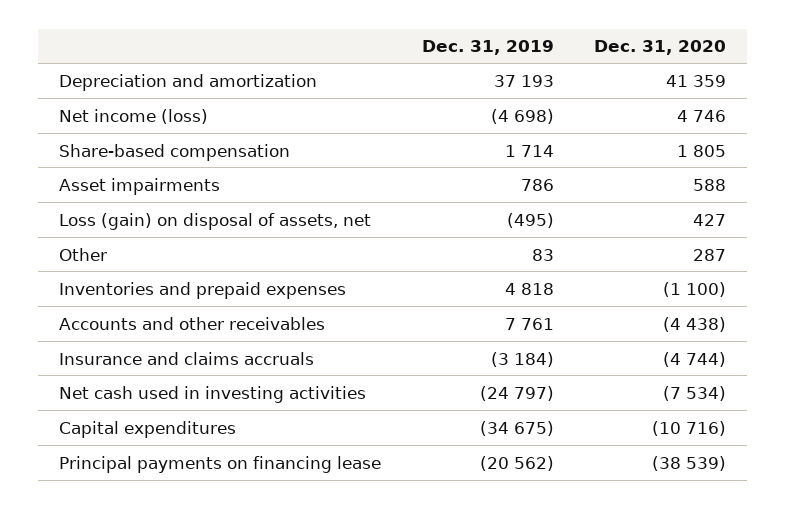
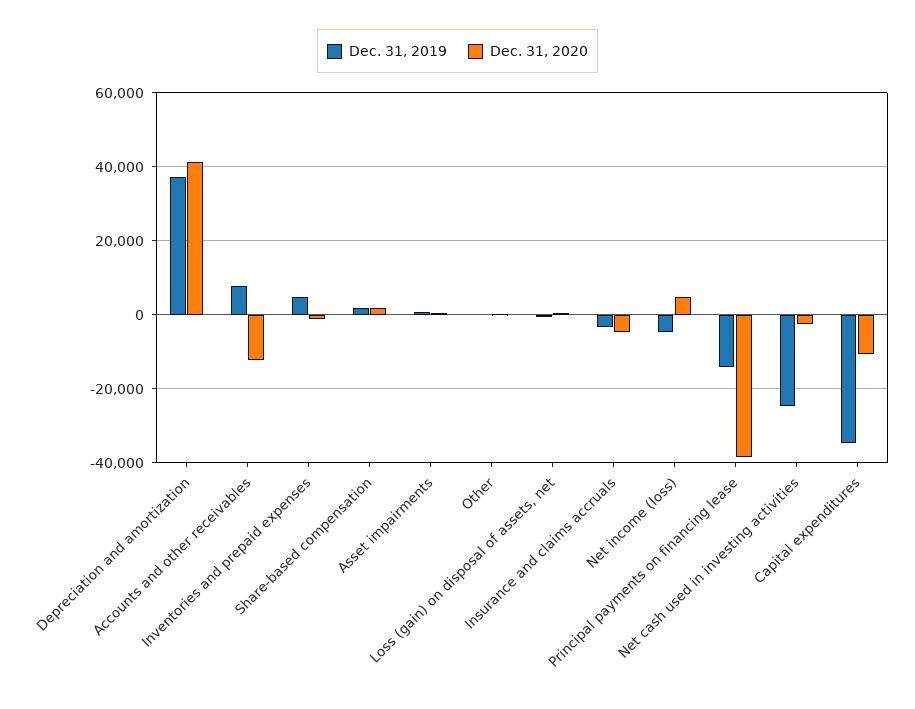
Dec. 31, 2020, Accounts and other receivables: -4438 -> -12000
Dec. 31, 2020, Net cash used in investing activities: -7534 -> -2000
Dec. 31, 2019, Principal payments on financing lease: -20562 -> -14000

